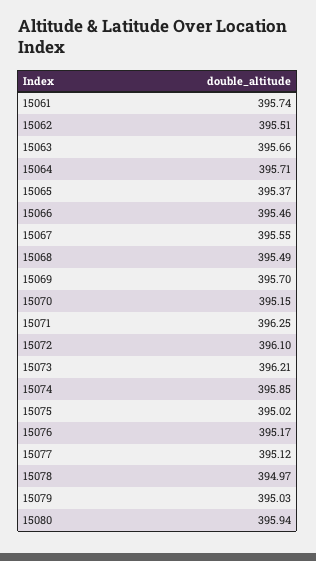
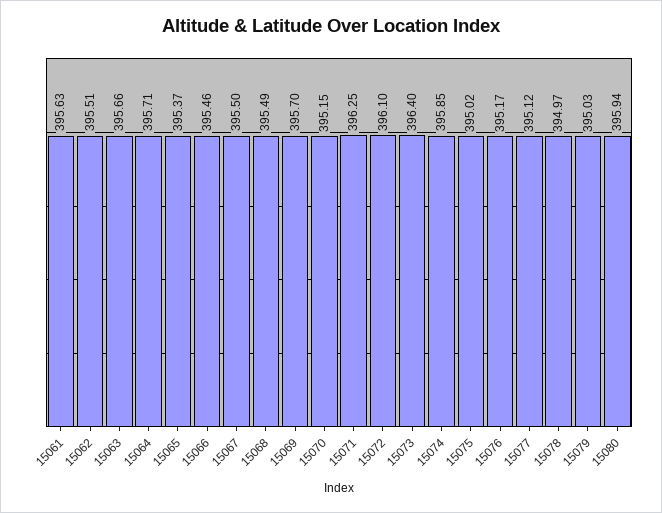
15061: 395.74 -> 395.63
15067: 395.55 -> 395.5
15073: 396.21 -> 396.4

